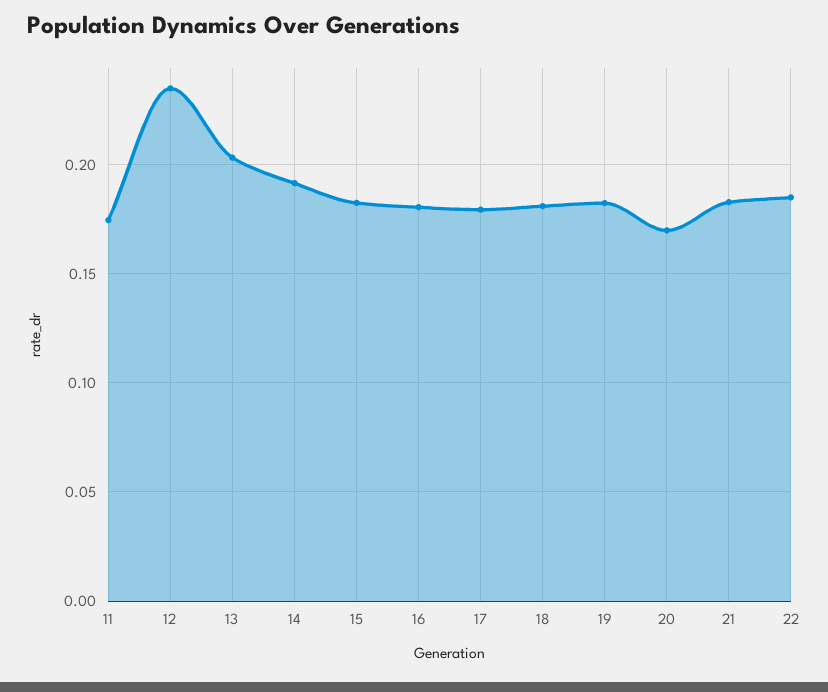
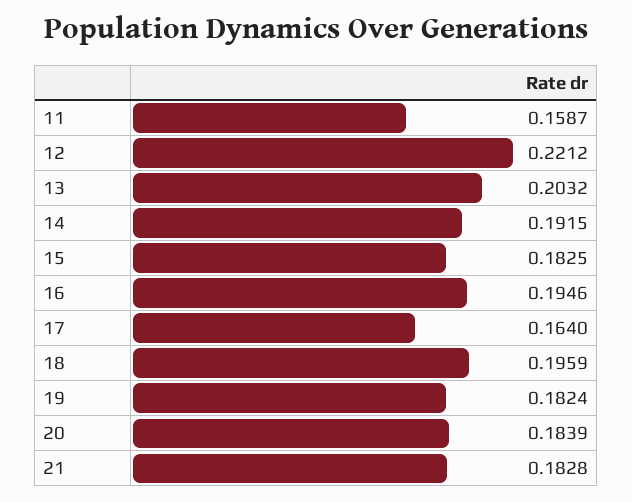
11: 0.175 -> 0.1587
12: 0.235 -> 0.2212
16: 0.18 -> 0.1946
17: 0.18 -> 0.164
18: 0.18 -> 0.1959
20: 0.17 -> 0.1839
22: 0.185 -> none

